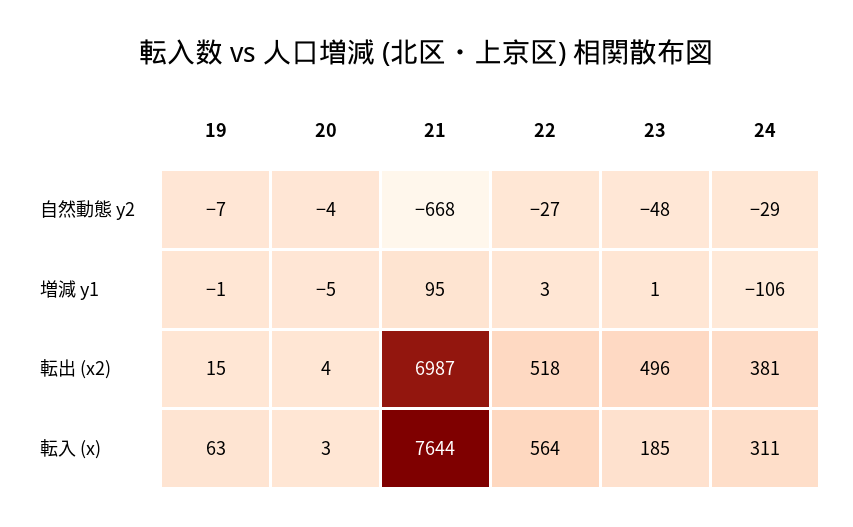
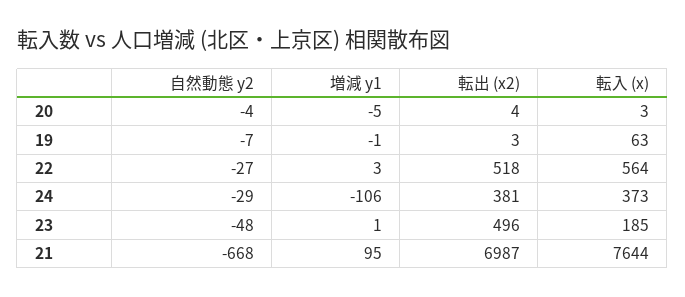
19, 転出 (x2): 15 -> 3
24, 転入 (x): 311 -> 373

